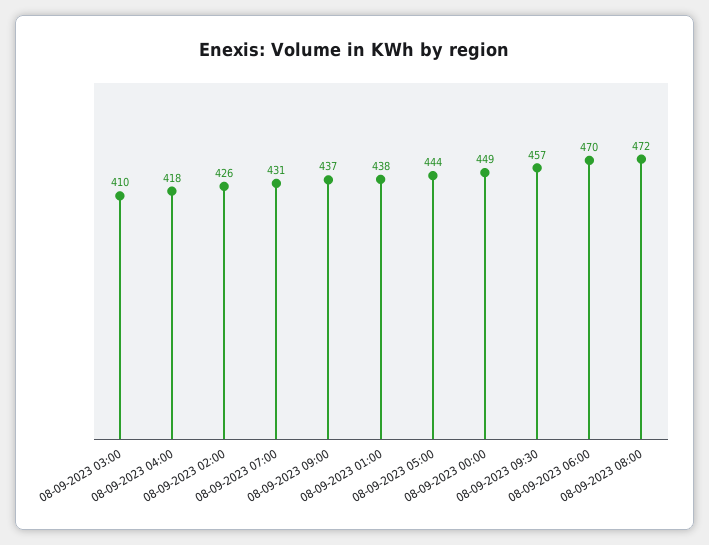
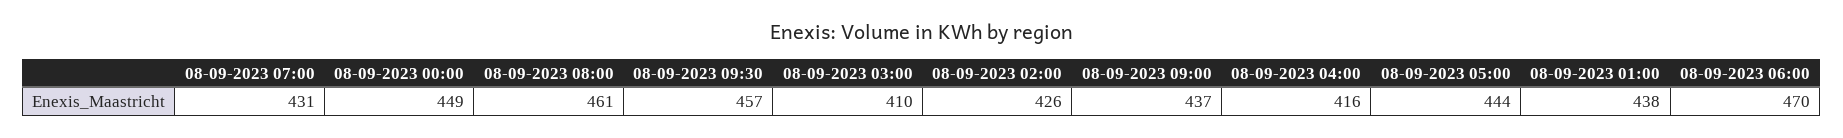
08-09-2023 04:00: 418 -> 416
08-09-2023 08:00: 472 -> 461

